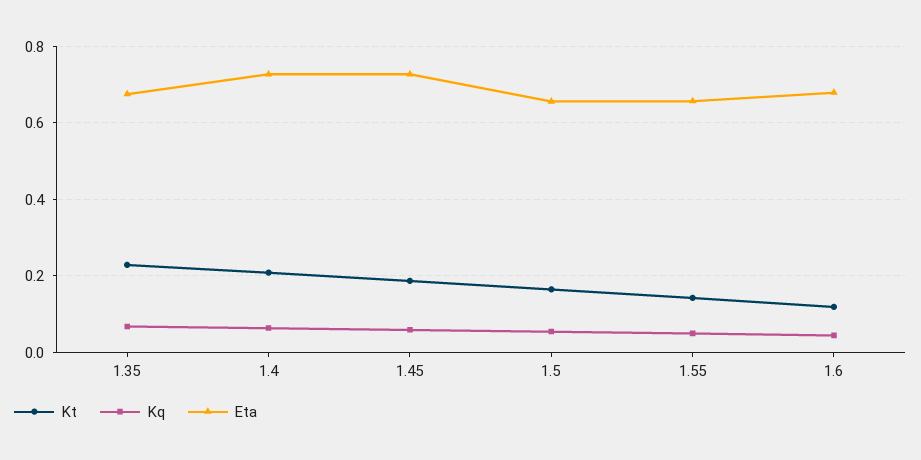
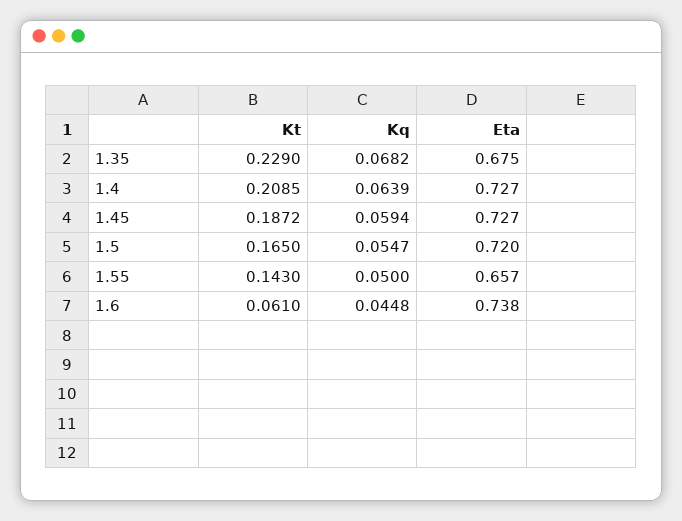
Eta, 1.5: 0.66 -> 0.72
Kt, 1.6: 0.12 -> 0.061
Eta, 1.6: 0.68 -> 0.738

